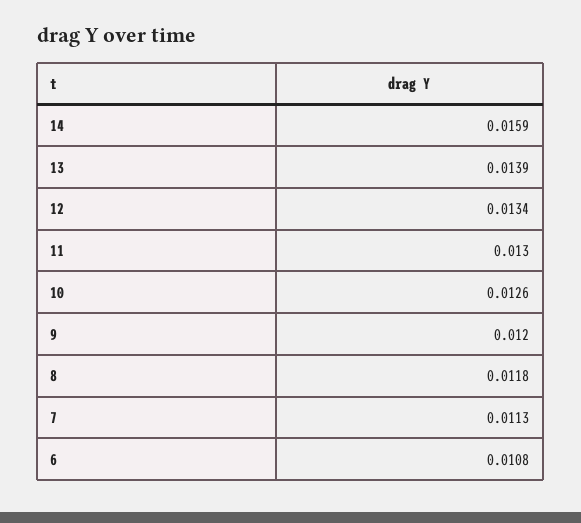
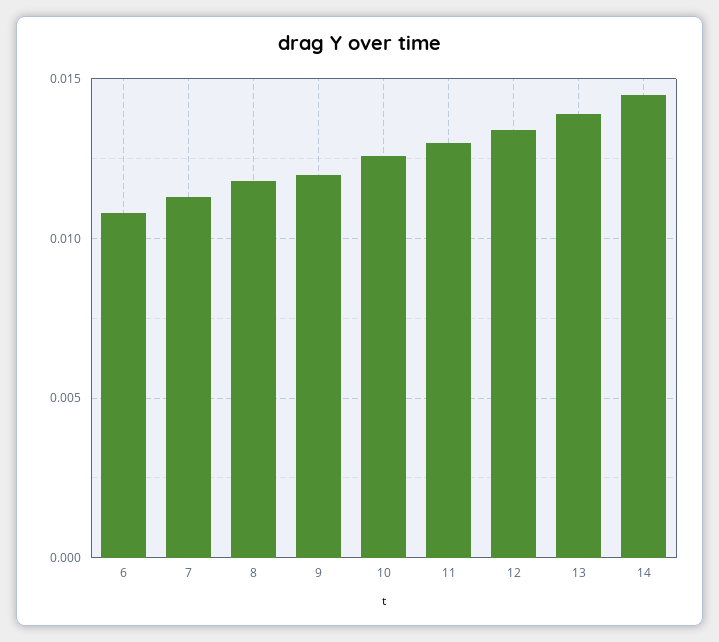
14: 0.0159 -> 0.0145

